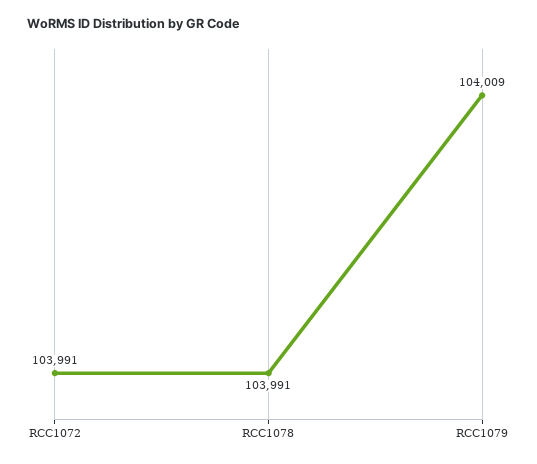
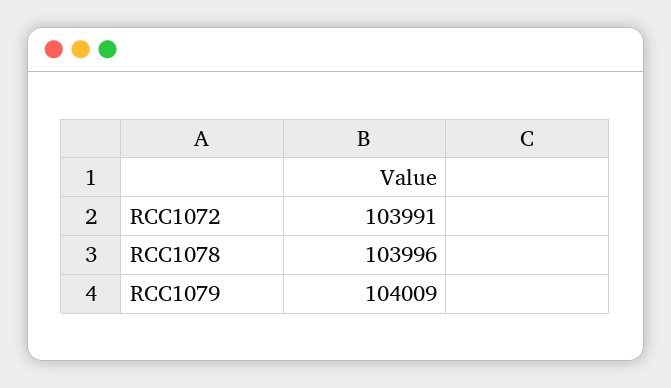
RCC1078: 103991 -> 103996

